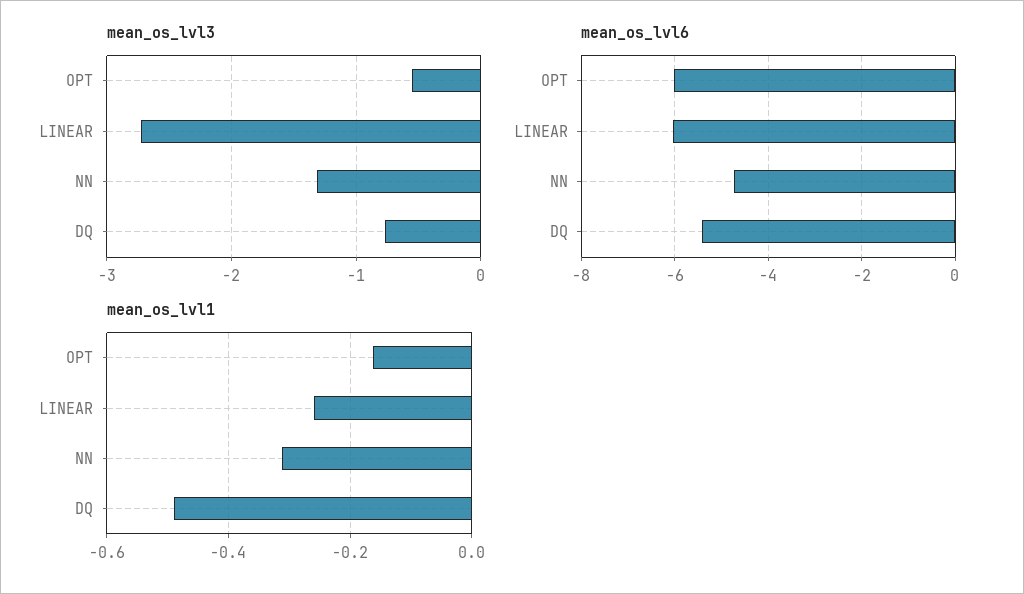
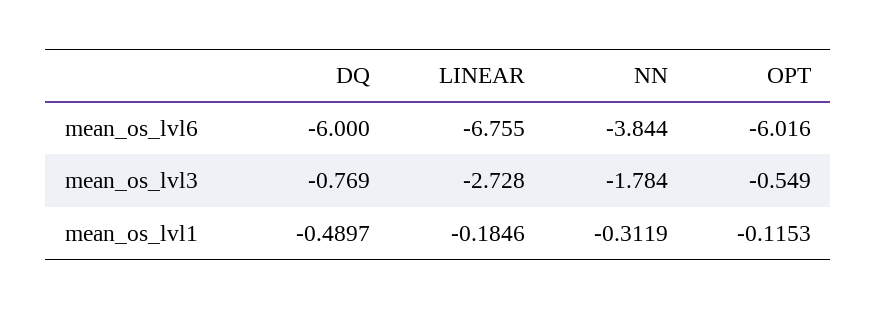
mean_os_lvl3, NN: -1.3 -> -1.784
mean_os_lvl6, LINEAR: -6 -> -6.755
mean_os_lvl6, NN: -4.8 -> -3.844
mean_os_lvl6, DQ: -5.4 -> -6
mean_os_lvl1, OPT: -0.16 -> -0.1153
mean_os_lvl1, LINEAR: -0.26 -> -0.1846

